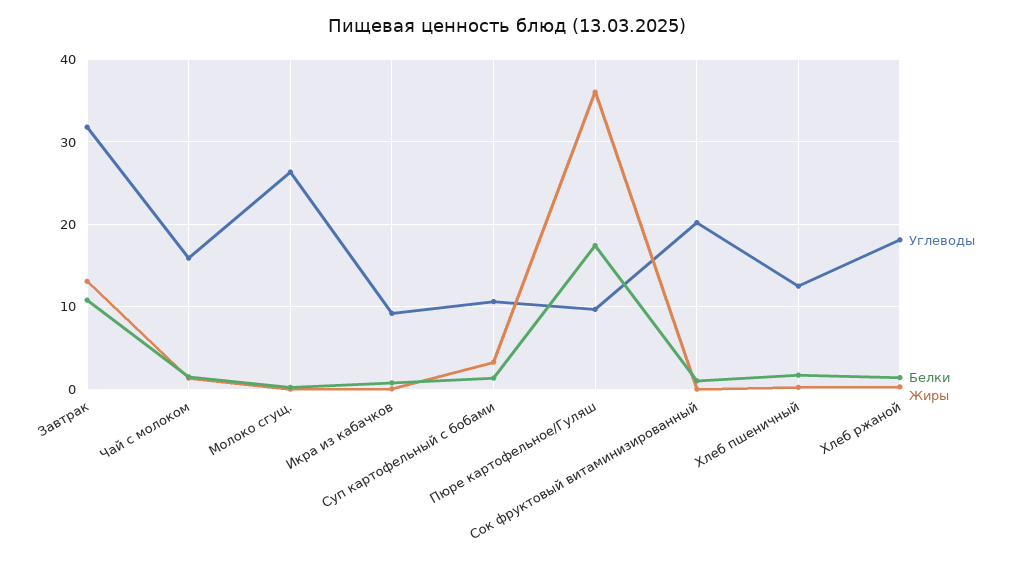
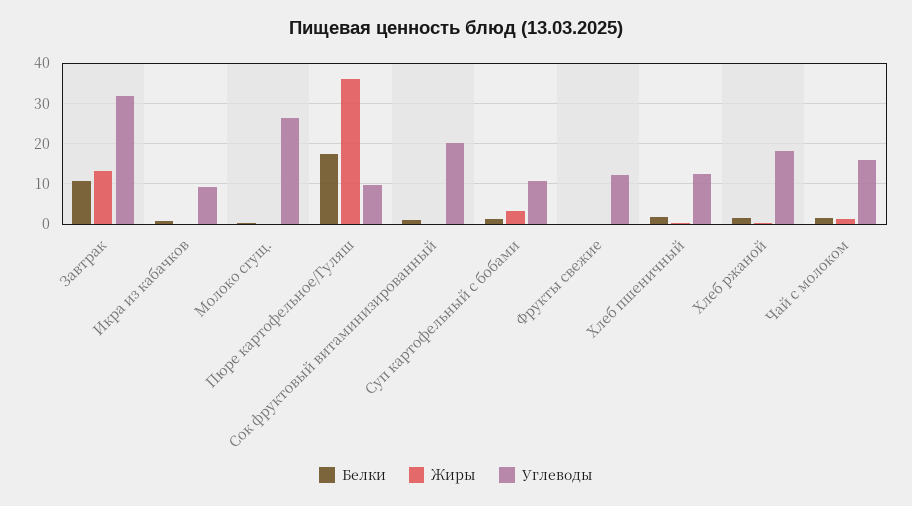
Белки, Фрукты свежие: none -> 0
Жиры, Фрукты свежие: none -> 0
Углеводы, Фрукты свежие: none -> 12

